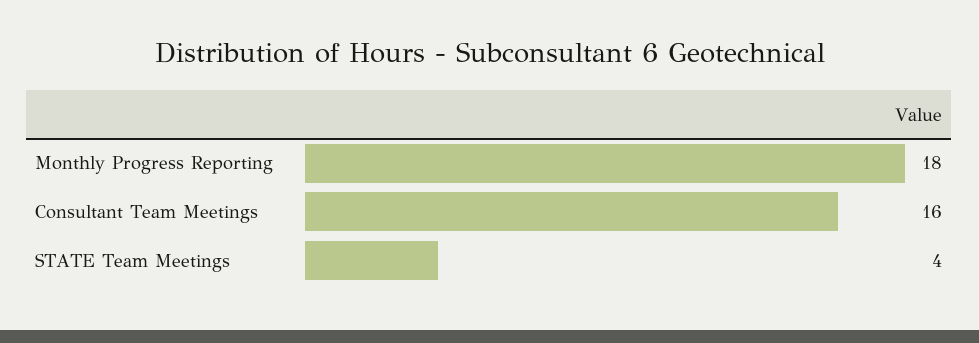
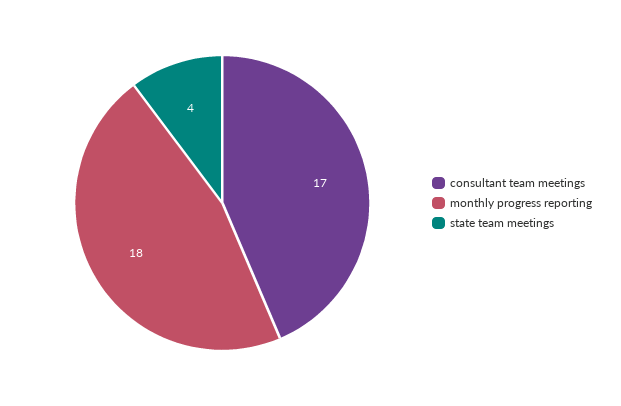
Consultant Team Meetings: 16 -> 17

